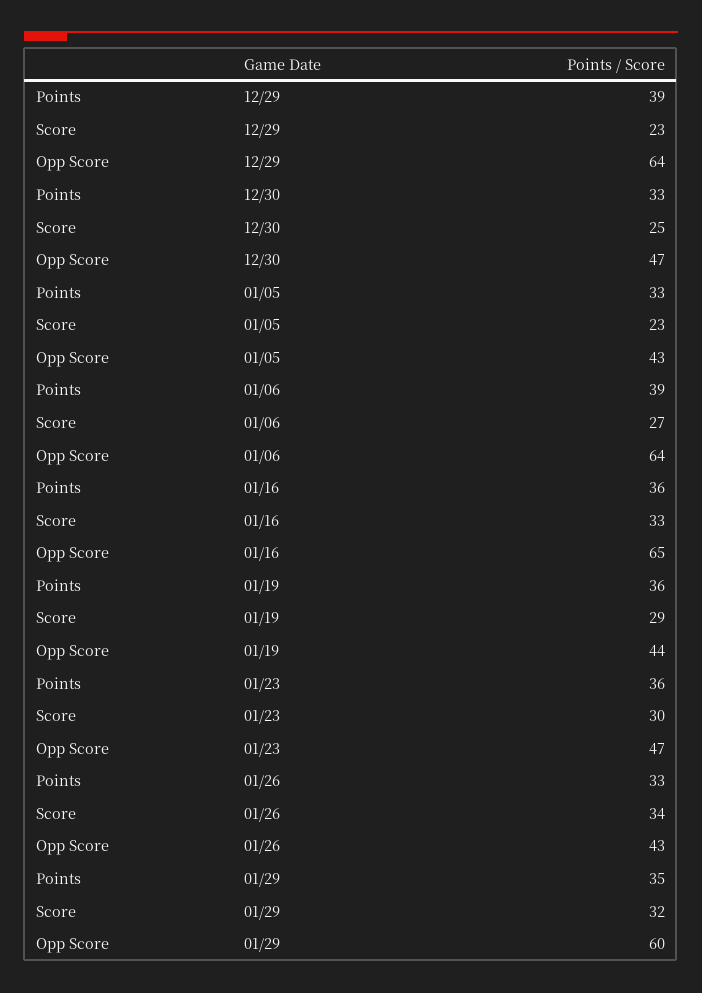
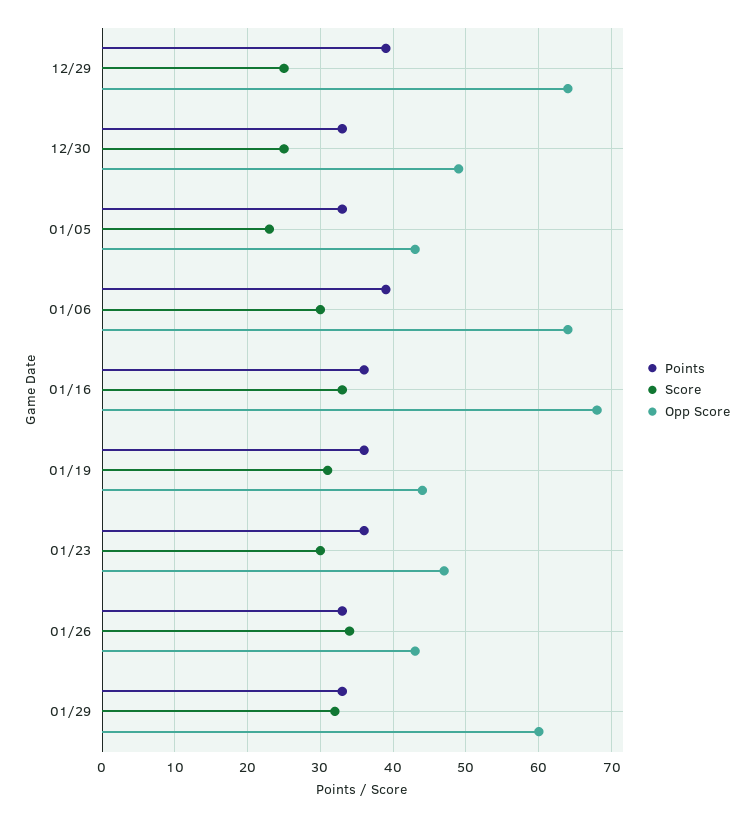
Score, 12/29: 23 -> 25
Opp Score, 12/30: 47 -> 49
Score, 01/06: 27 -> 30
Opp Score, 01/16: 65 -> 68
Score, 01/19: 29 -> 31
Points, 01/29: 35 -> 33

